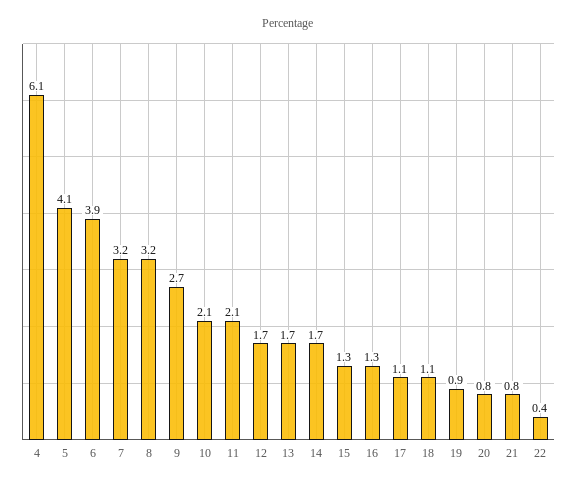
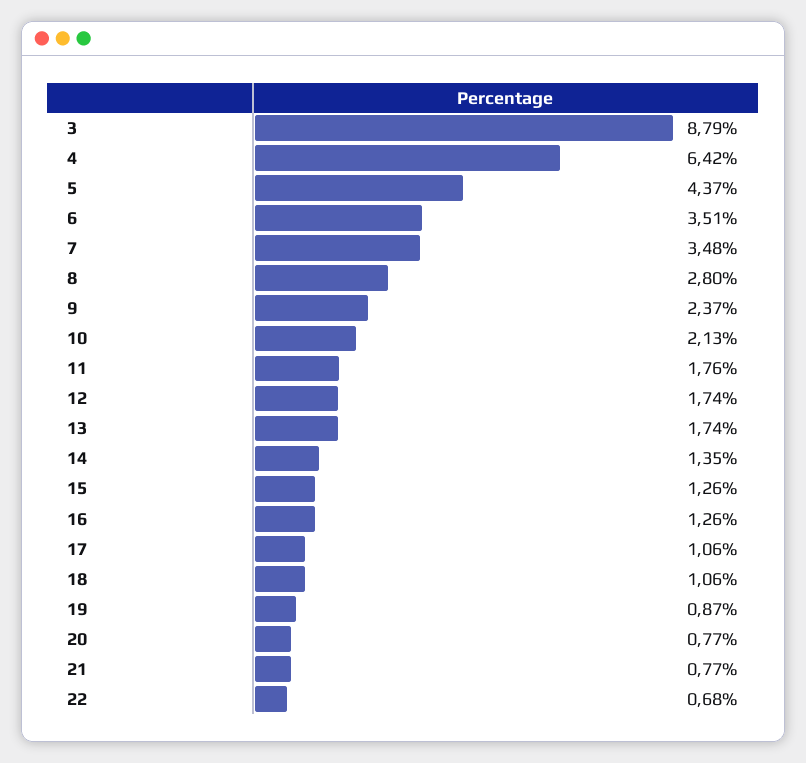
4: 6.1 -> 6.42
5: 4.1 -> 4.37
6: 3.9 -> 3.51
7: 3.2 -> 3.48
8: 3.2 -> 2.8
9: 2.7 -> 2.37
11: 2.1 -> 1.76
14: 1.7 -> 1.35
22: 0.4 -> 0.68
3: none -> 8.79

